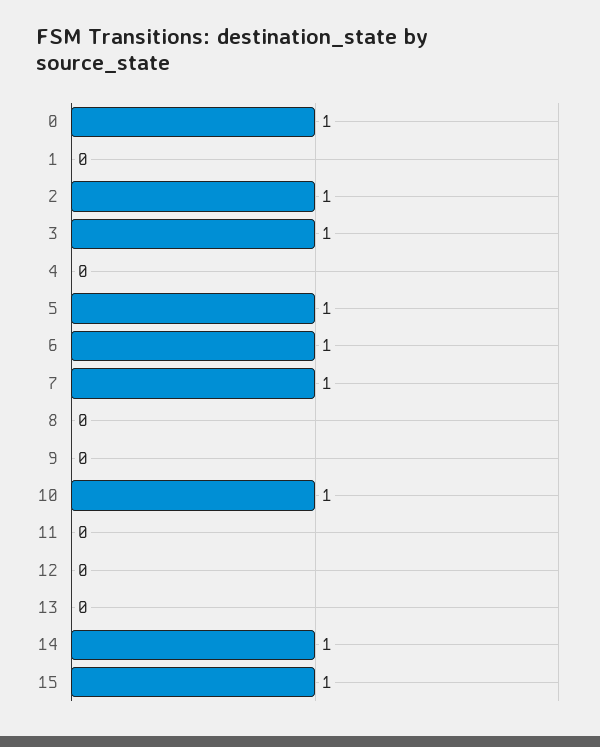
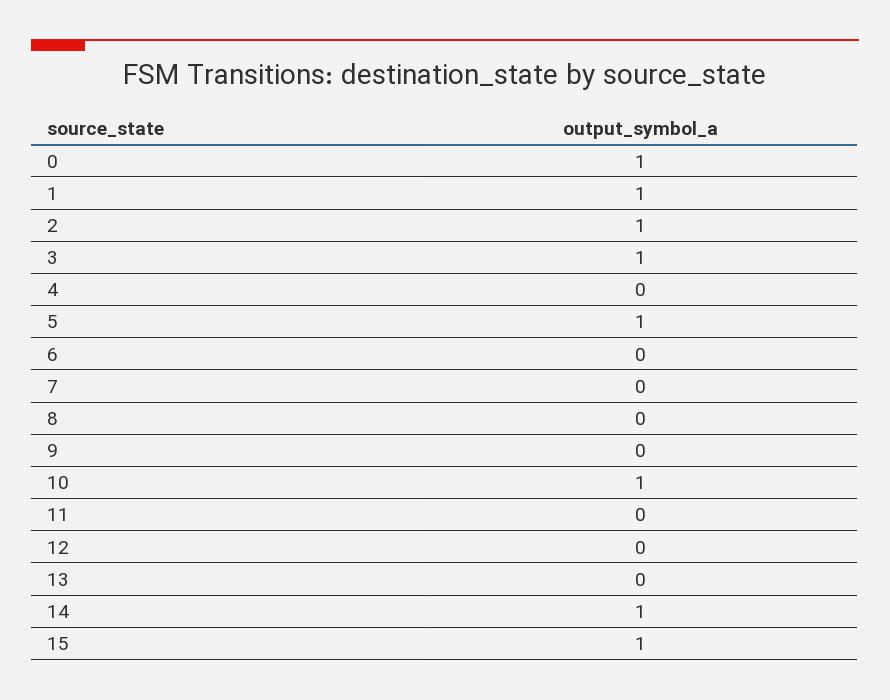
1: 0 -> 1
6: 1 -> 0
7: 1 -> 0

